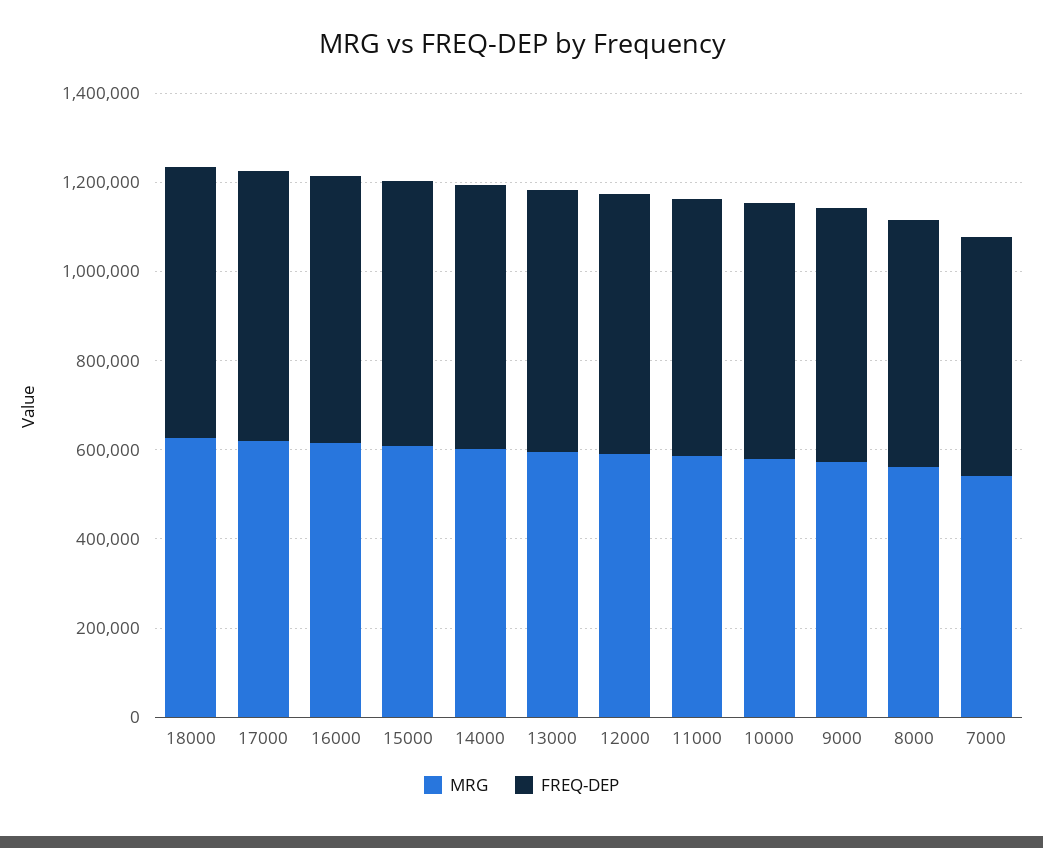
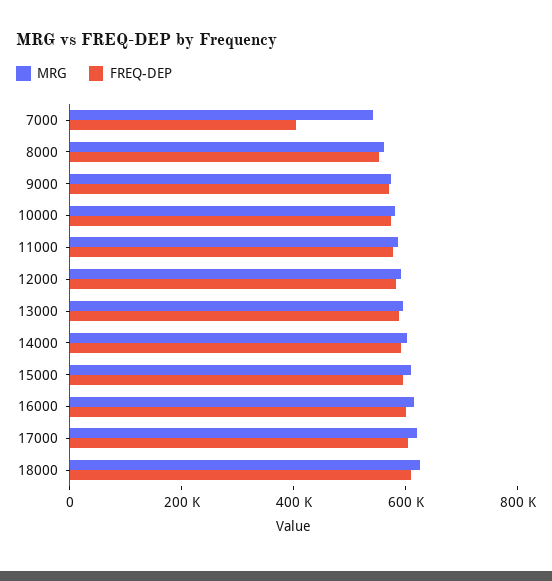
FREQ-DEP, 7000: 550000 -> 400000

